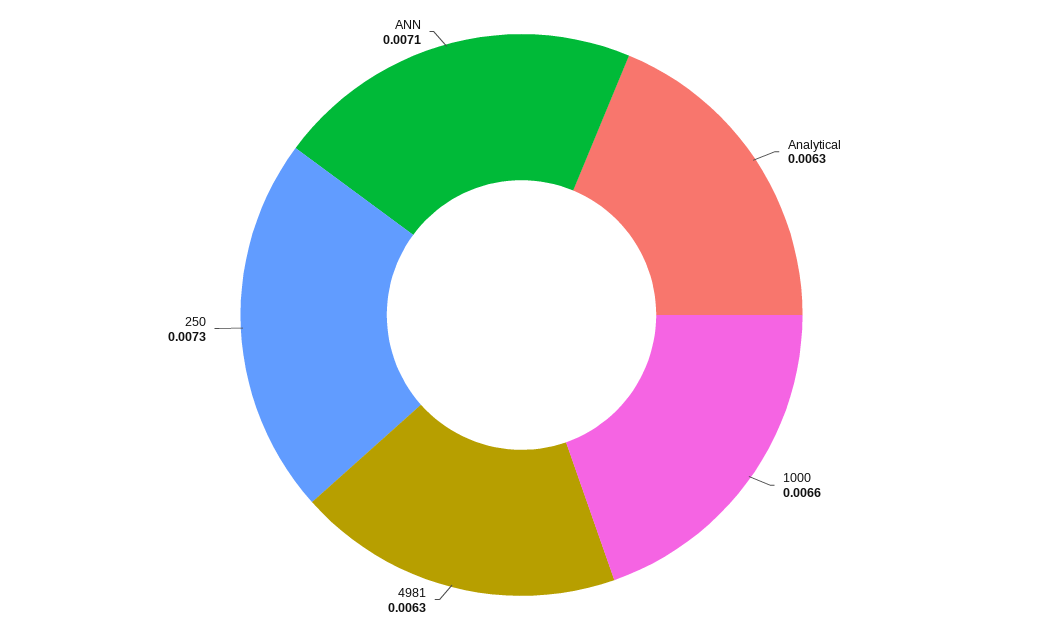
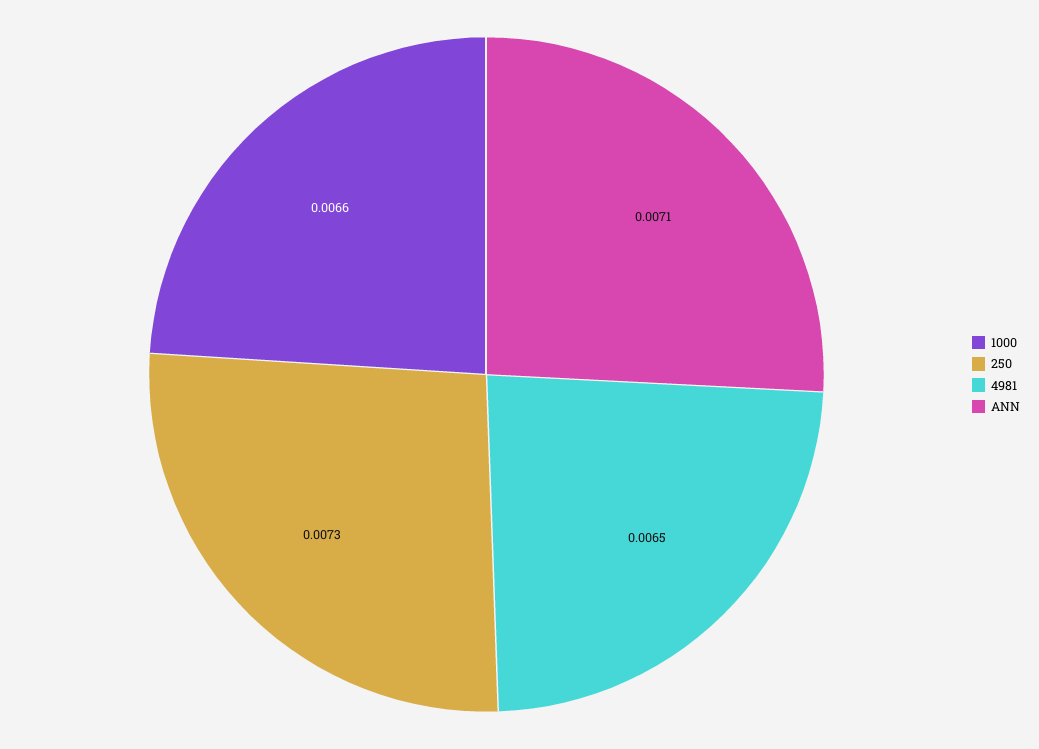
Analytical: 0.0063 -> none
4981: 0.0063 -> 0.0065

